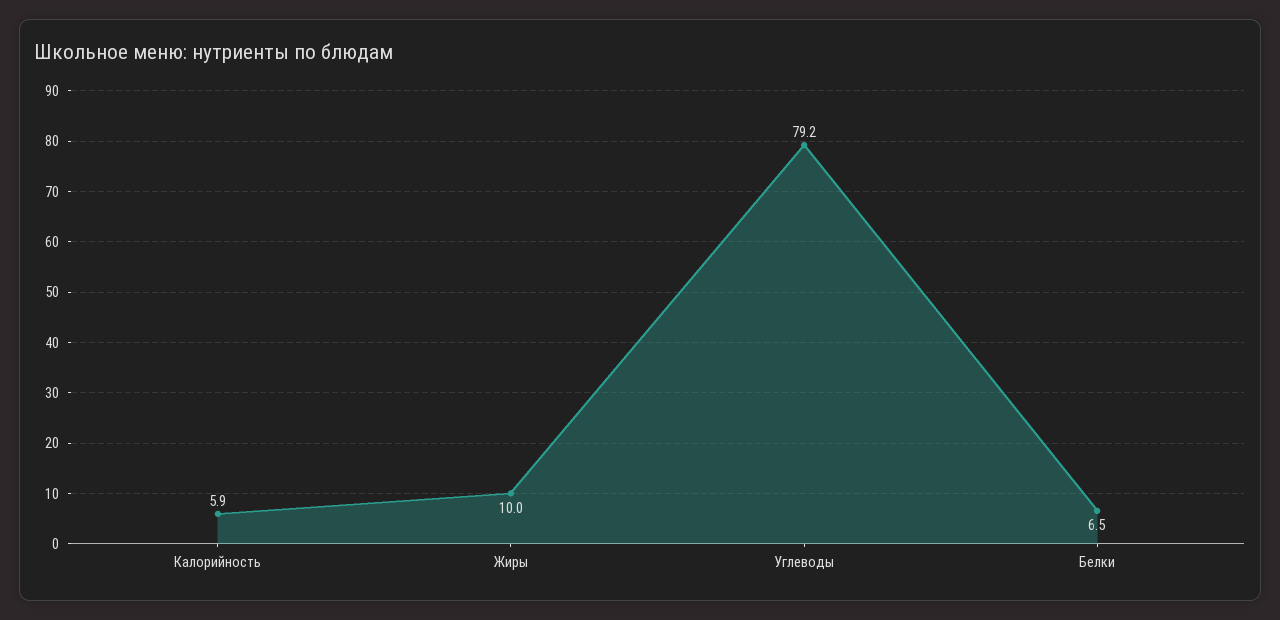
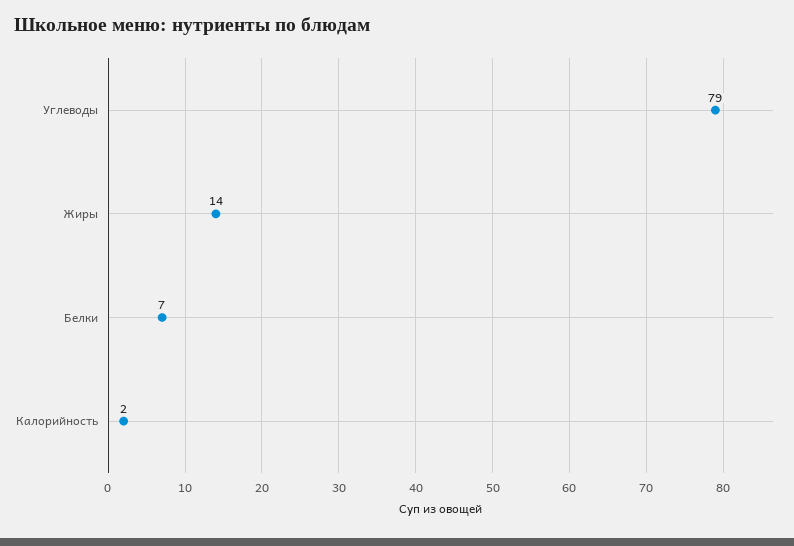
Калорийность: 5.9 -> 2
Жиры: 10 -> 14

